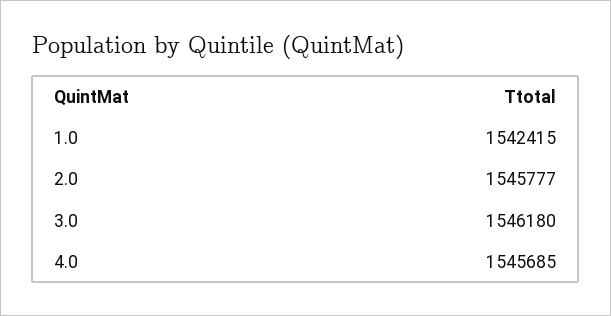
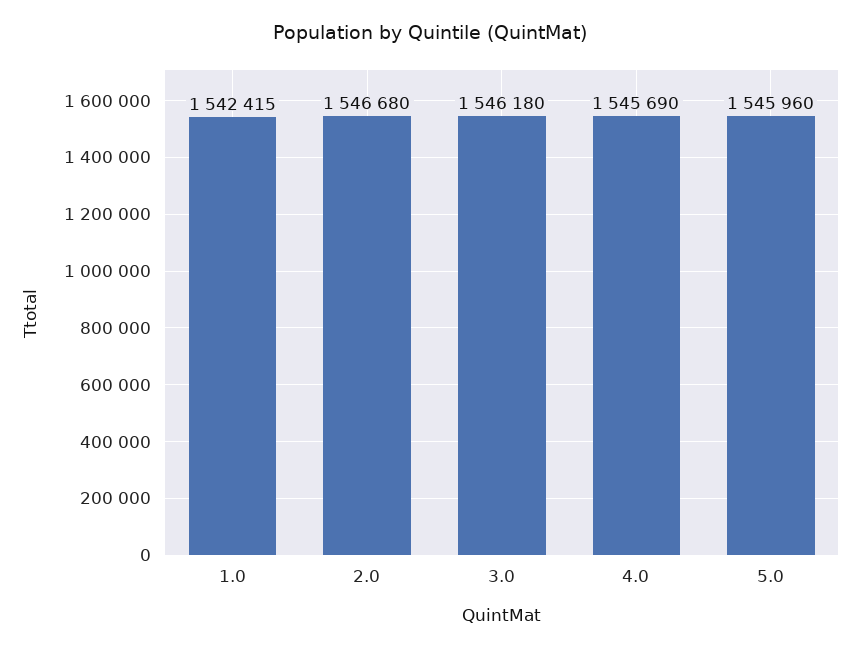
2.0: 1545777 -> 1546680
4.0: 1545685 -> 1545690
5.0: none -> 1545960

